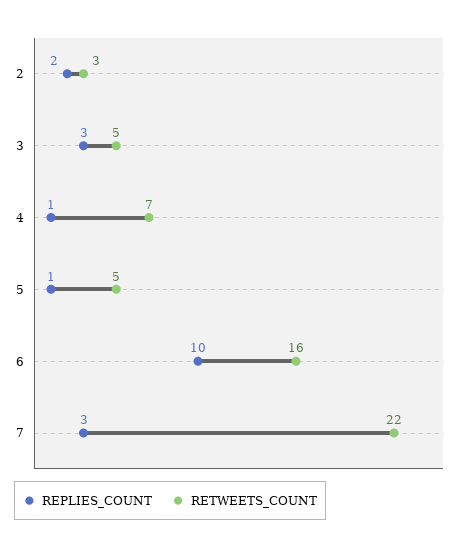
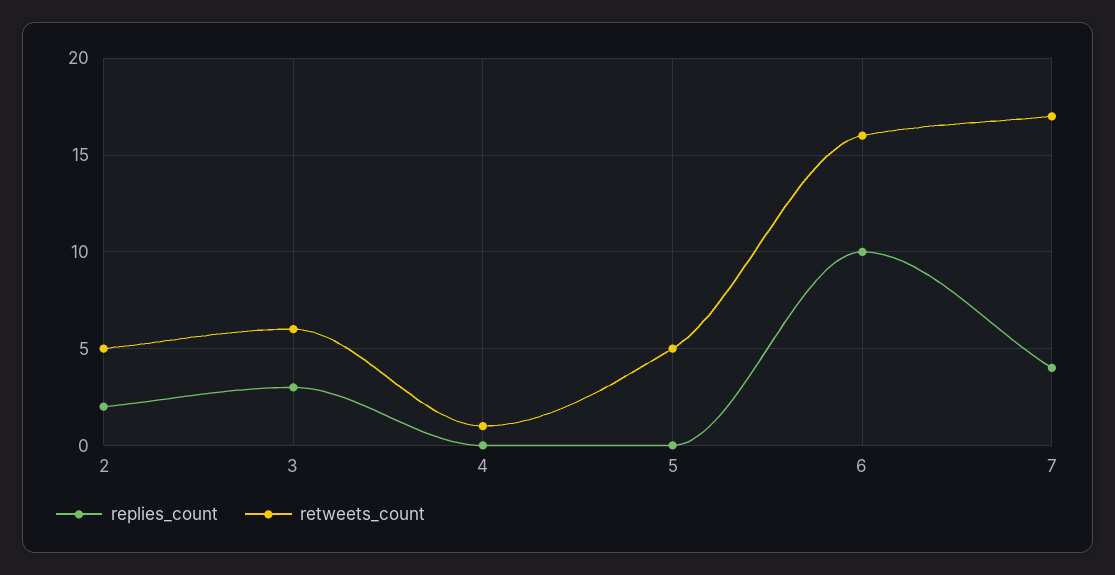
RETWEETS_COUNT, 2: 3 -> 5
RETWEETS_COUNT, 3: 5 -> 6
REPLIES_COUNT, 4: 1 -> 0
RETWEETS_COUNT, 4: 7 -> 1
REPLIES_COUNT, 5: 1 -> 0
REPLIES_COUNT, 7: 3 -> 4
RETWEETS_COUNT, 7: 22 -> 17

